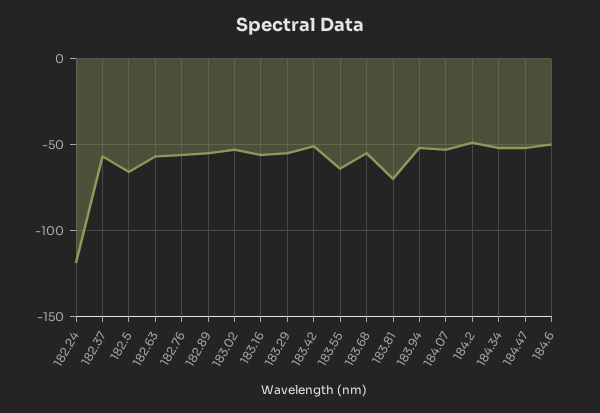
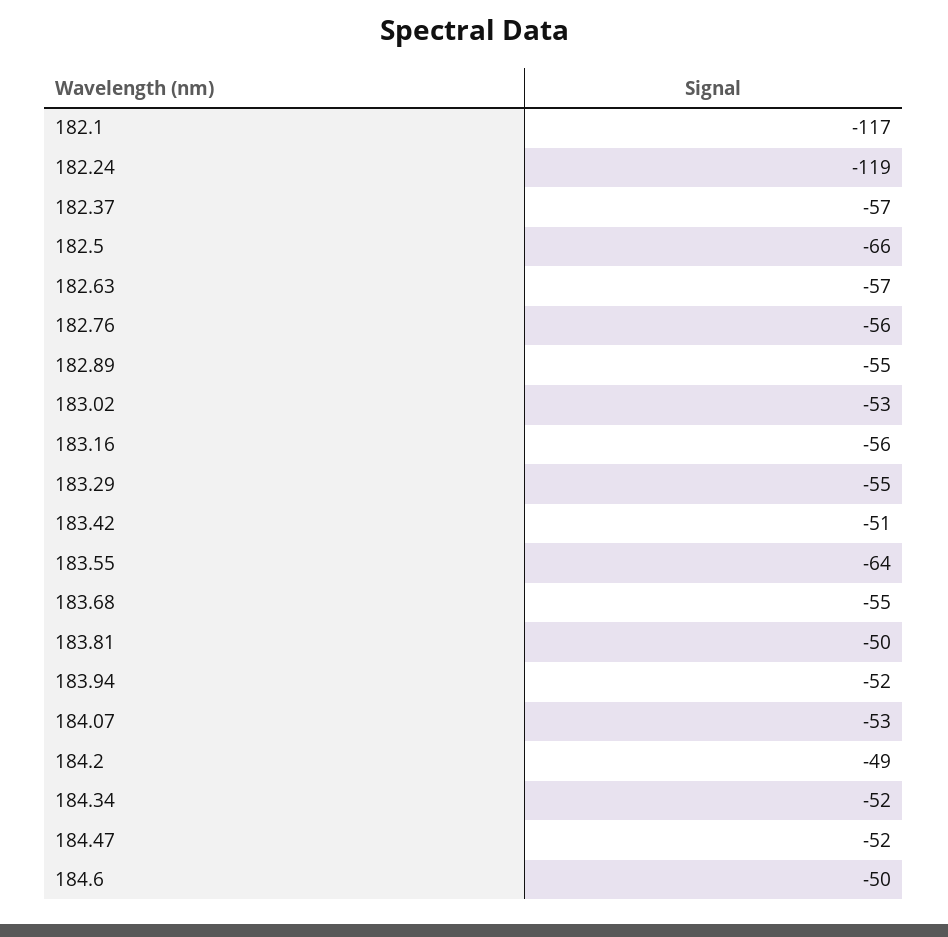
183.81: -70 -> -50
182.1: none -> -117

